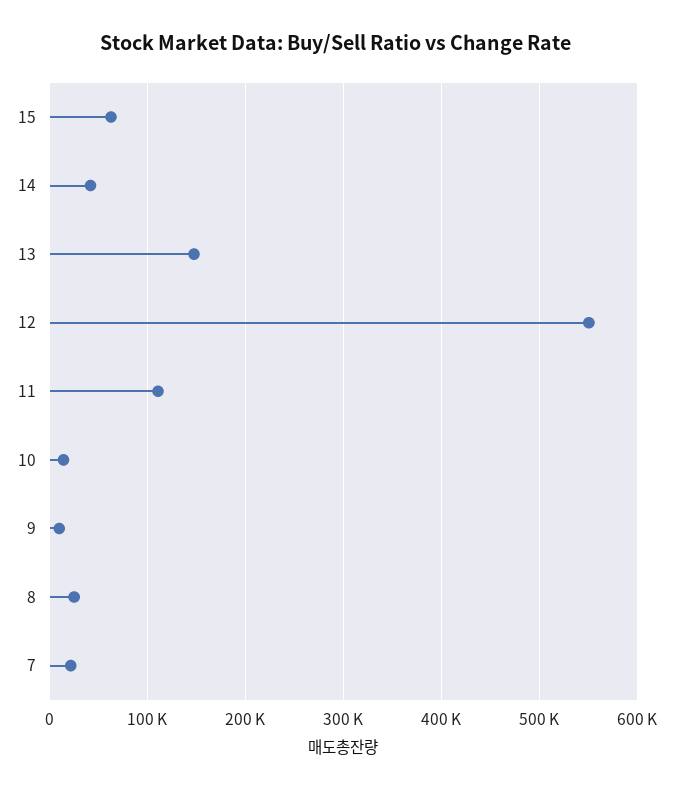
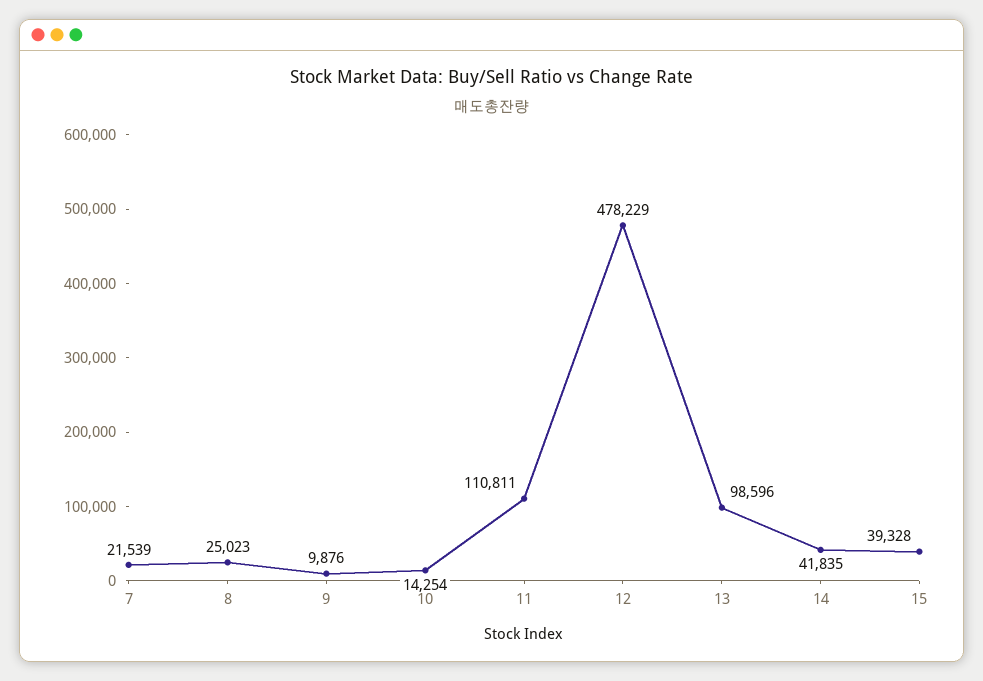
15: 60000 -> 39328
13: 150000 -> 98596
12: 550000 -> 478229

